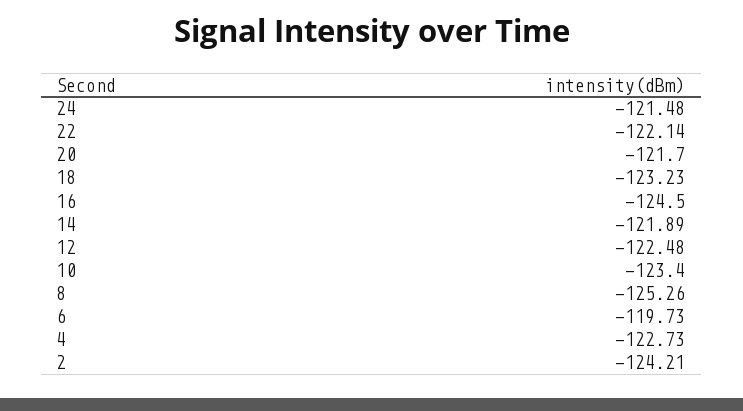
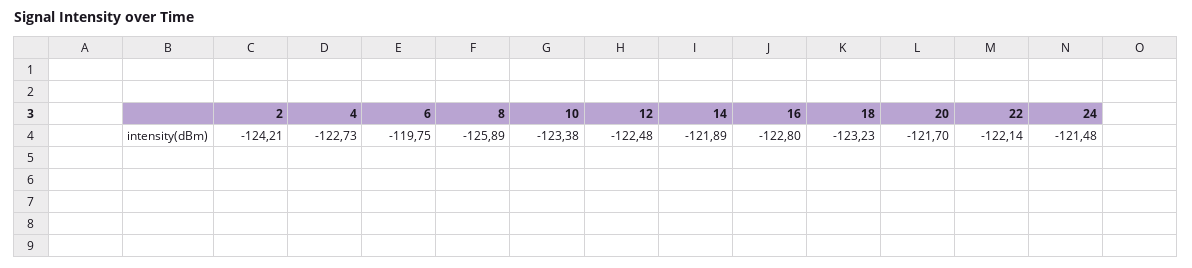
16: -124.5 -> -122.8
10: -123.4 -> -123.38
8: -125.26 -> -125.89
6: -119.73 -> -119.75

